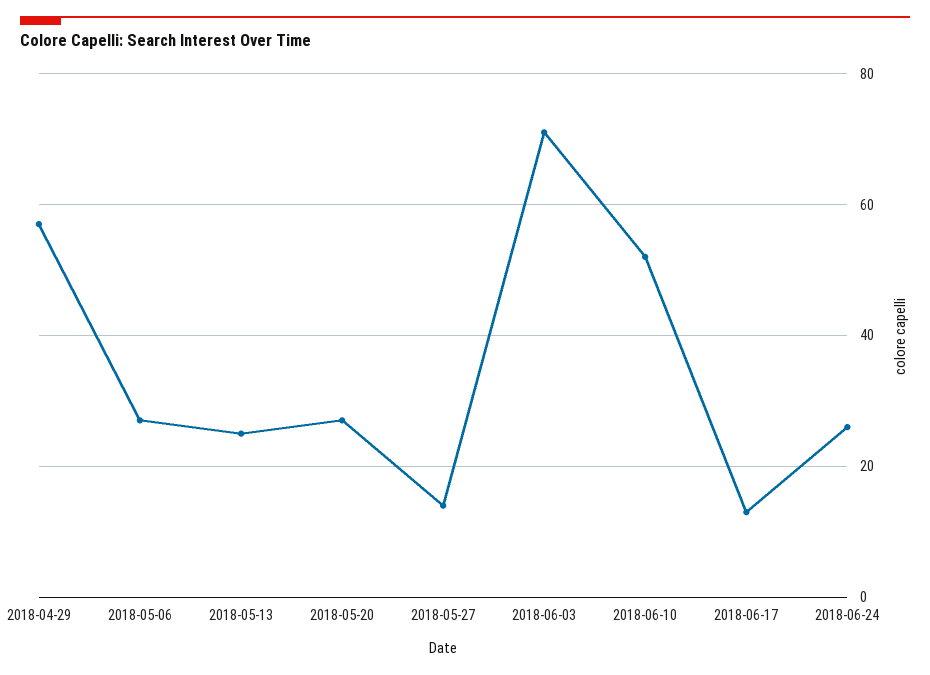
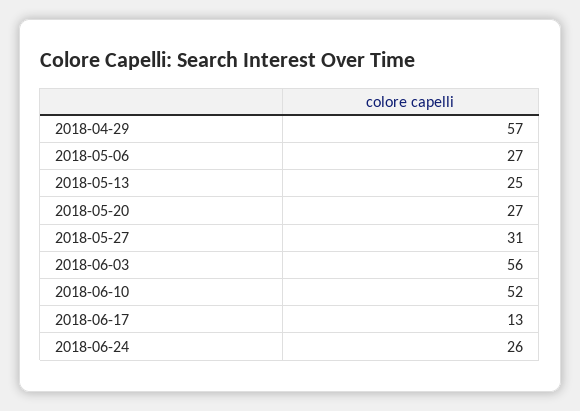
2018-05-27: 15 -> 31
2018-06-03: 70 -> 56

